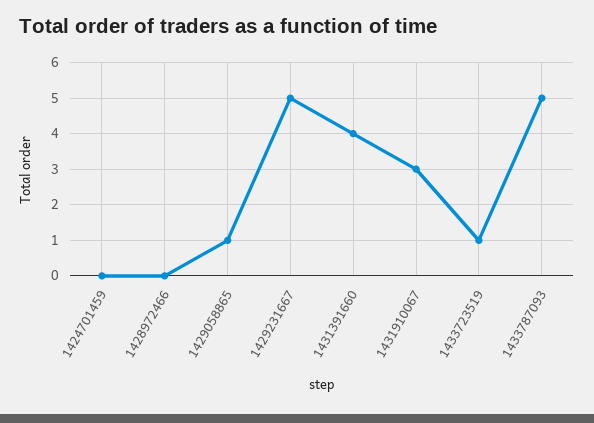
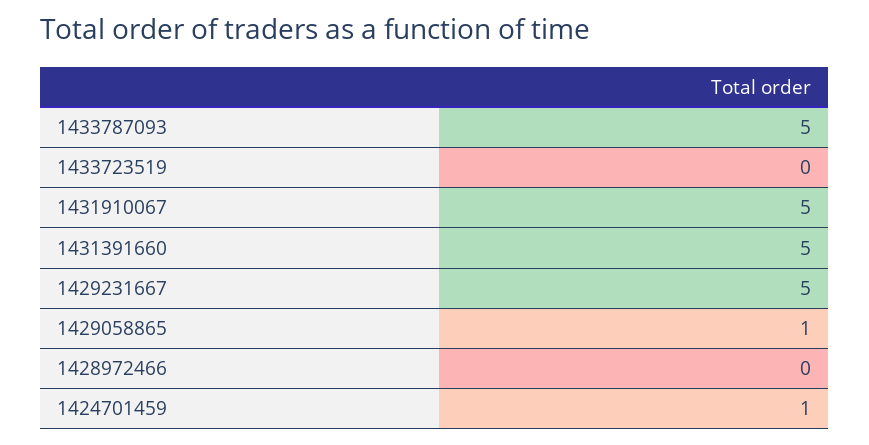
1424701459: 0 -> 1
1431391660: 4 -> 5
1431910067: 3 -> 5
1433723519: 1 -> 0

